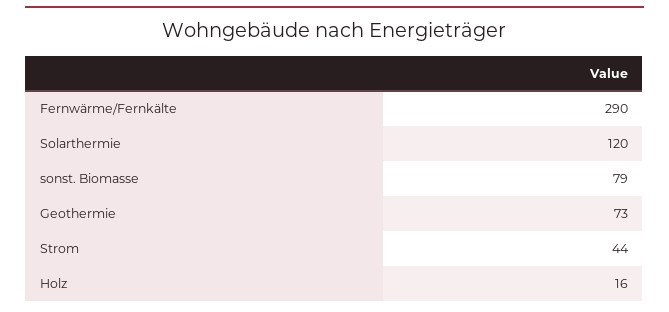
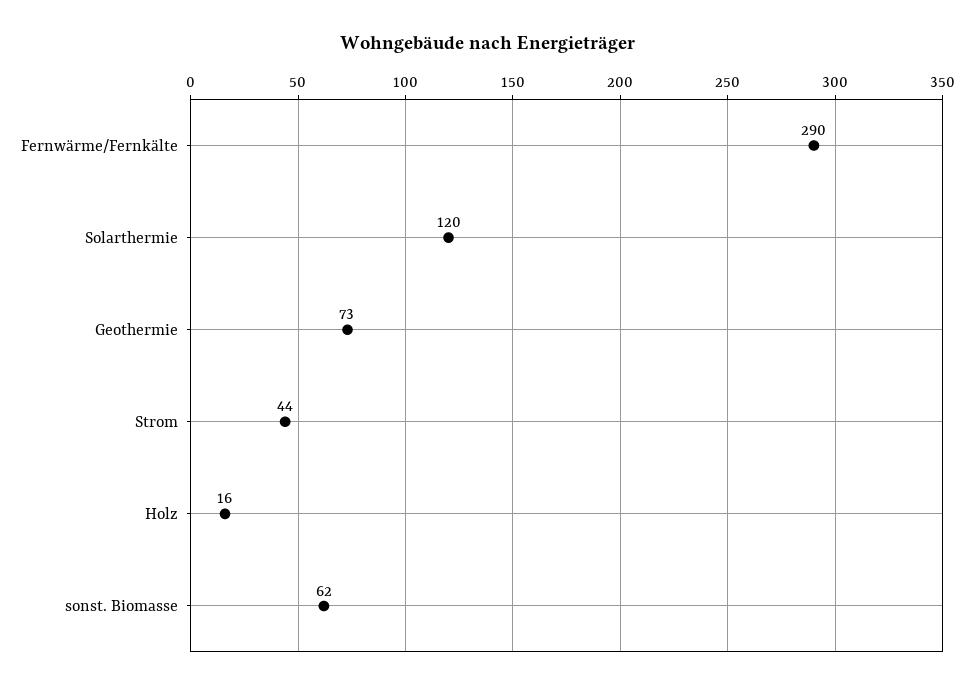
sonst. Biomasse: 79 -> 62

